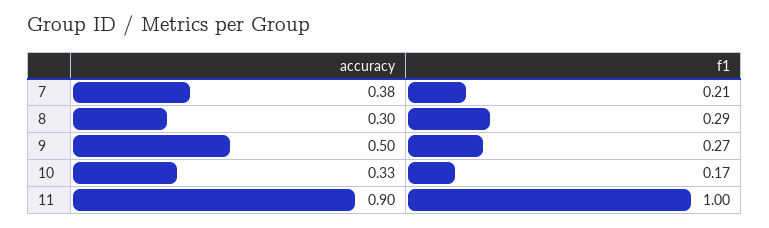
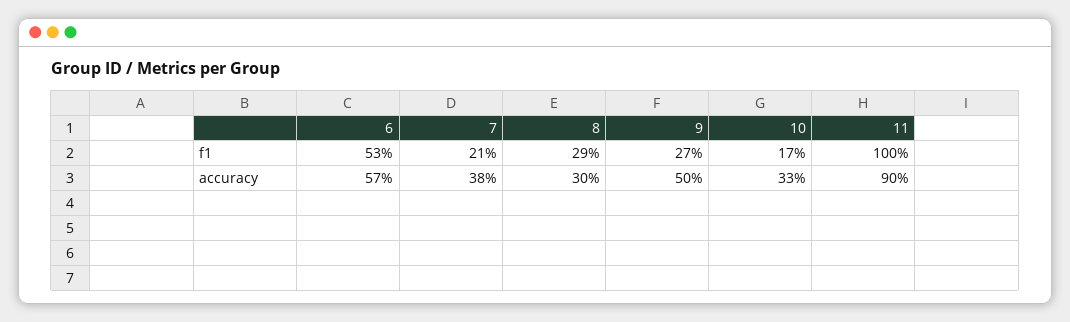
f1, 6: none -> 0.53
accuracy, 6: none -> 0.57

